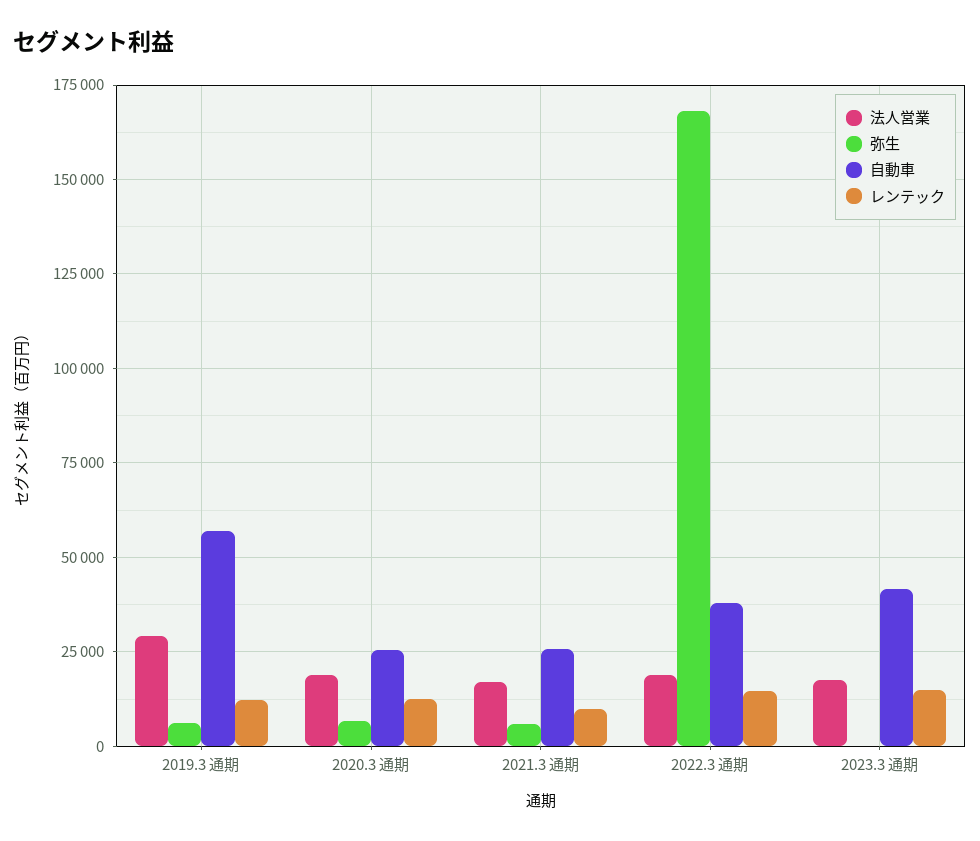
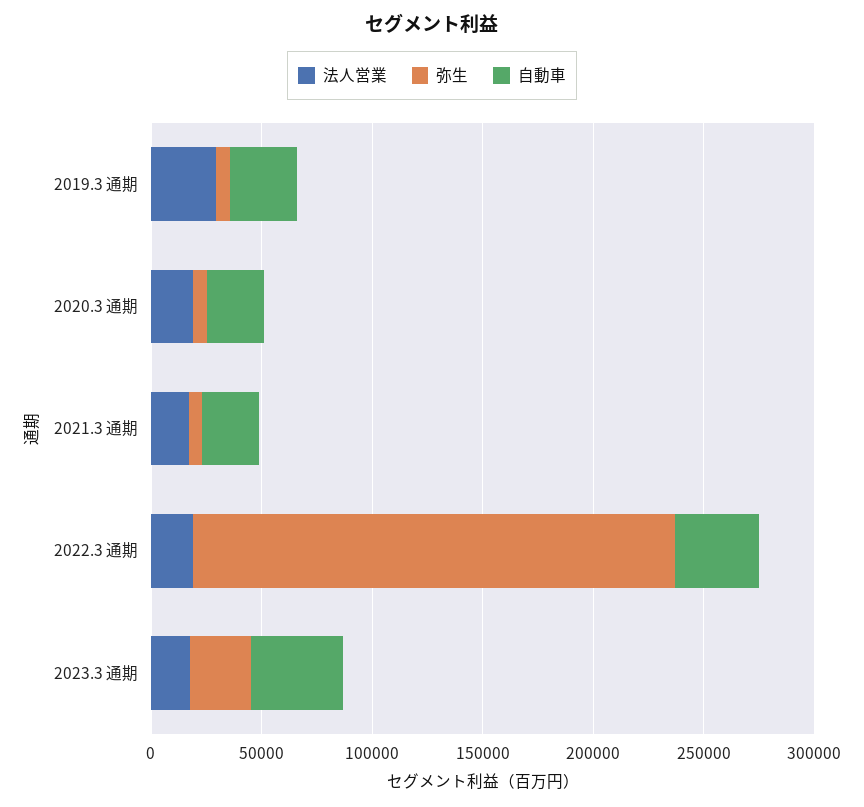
自動車, 2019.3 通期: 57500 -> 30000
レンテック, 2019.3 通期: 12500 -> none
レンテック, 2020.3 通期: 12500 -> none
レンテック, 2021.3 通期: 10000 -> none
弥生, 2022.3 通期: 167500 -> 220000
レンテック, 2022.3 通期: 15000 -> none
弥生, 2023.3 通期: 0 -> 30000
レンテック, 2023.3 通期: 15000 -> none

